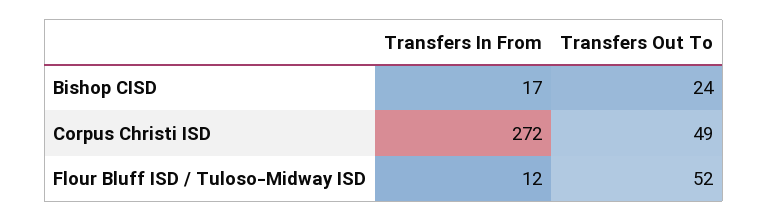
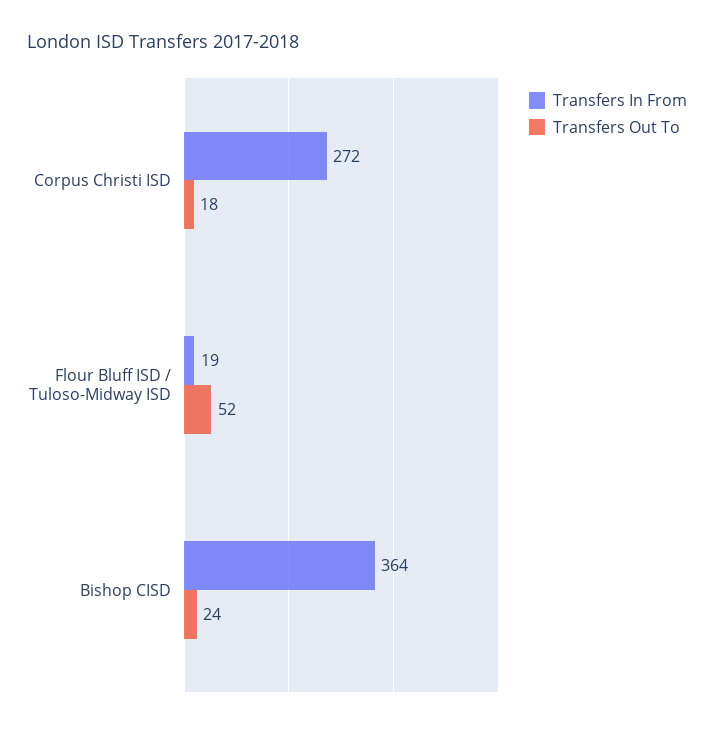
Transfers In From, Bishop CISD: 17 -> 364
Transfers Out To, Corpus Christi ISD: 49 -> 18
Transfers In From, Flour Bluff ISD / Tuloso-Midway ISD: 12 -> 19

